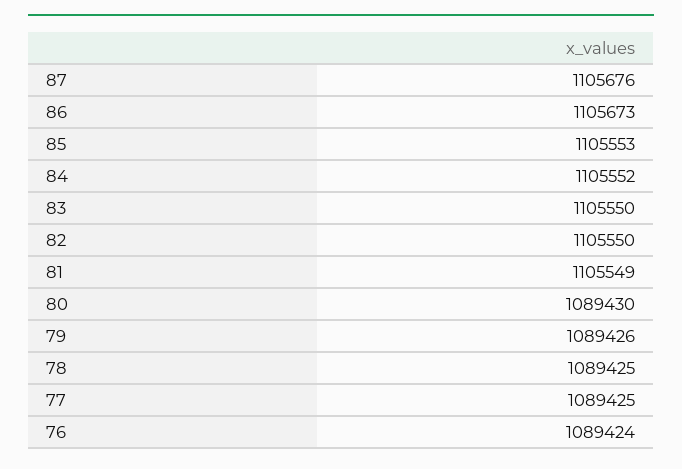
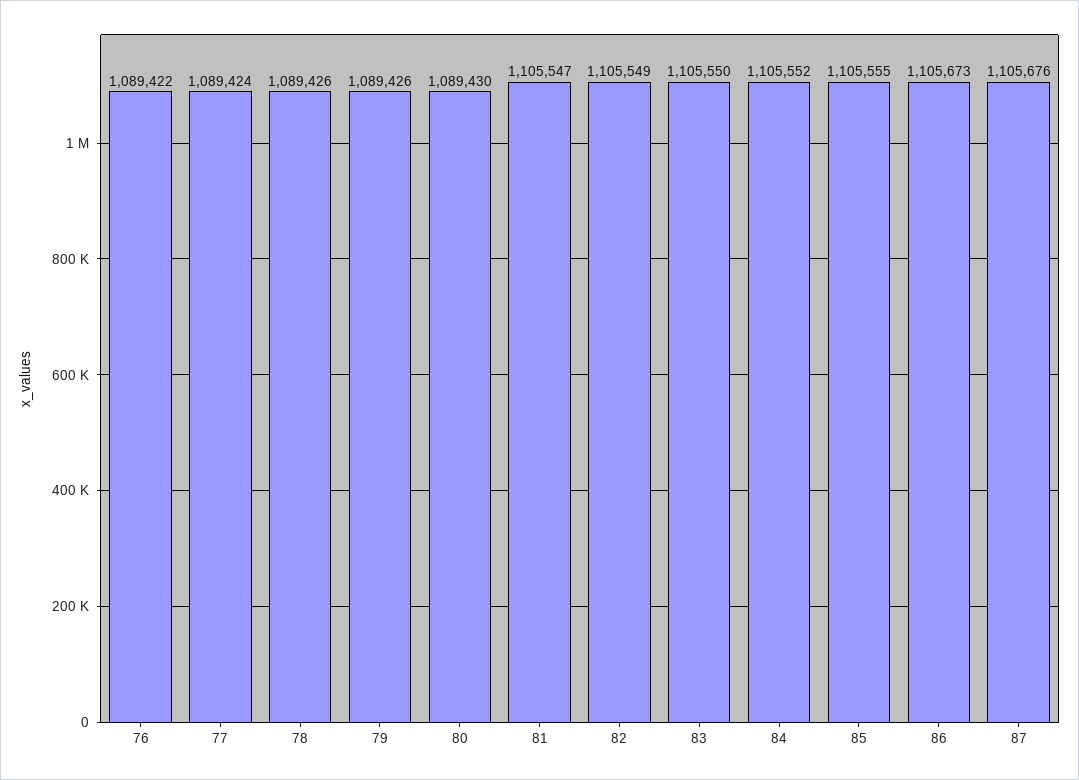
85: 1105553 -> 1105555
82: 1105550 -> 1105549
81: 1105549 -> 1105547
78: 1089425 -> 1089426
77: 1089425 -> 1089424
76: 1089424 -> 1089422

